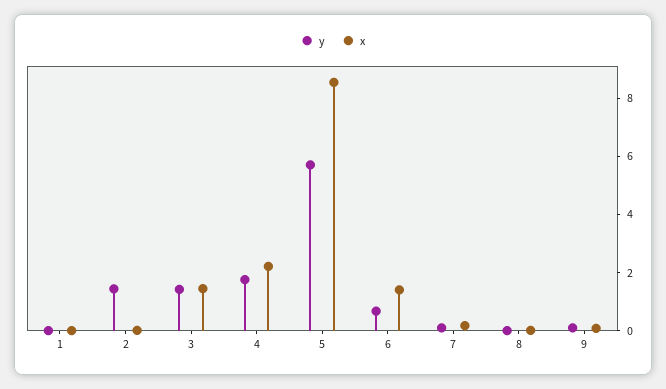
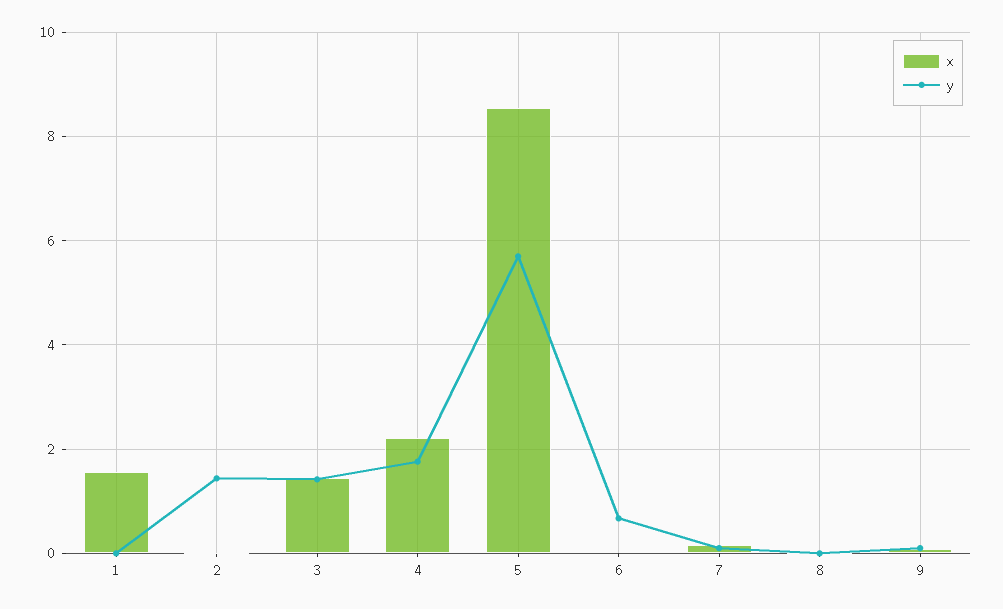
x, 1: 0 -> 1.6
x, 6: 1.5 -> 0

